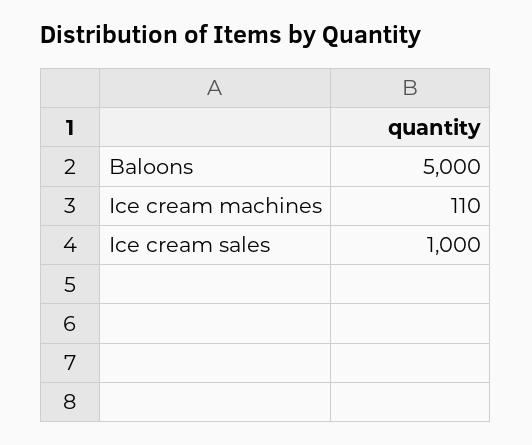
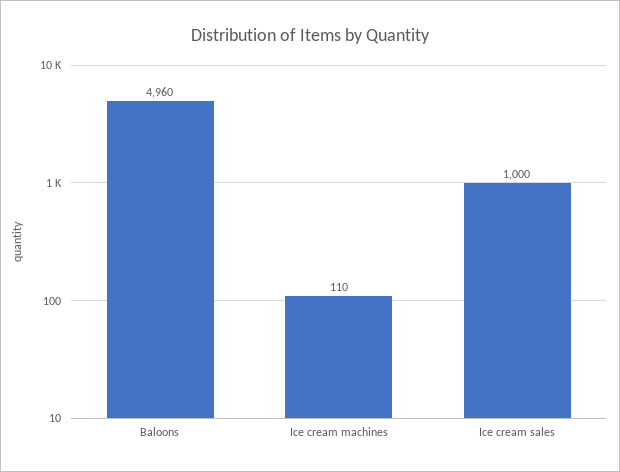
Baloons: 5000 -> 4960

